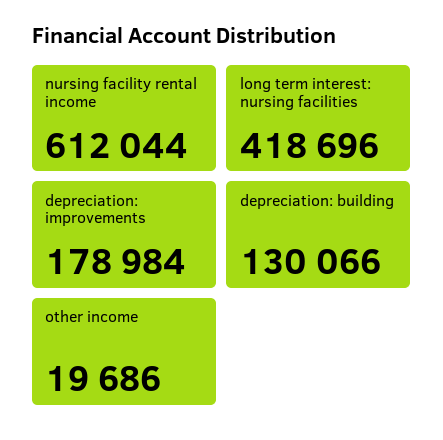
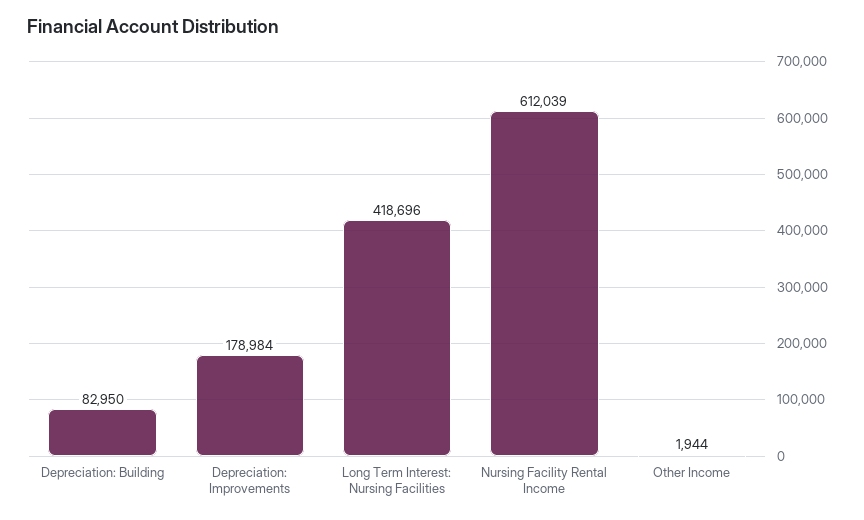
nursing facility rental income: 612044 -> 612039
depreciation: building: 130066 -> 82950
other income: 19686 -> 1944

